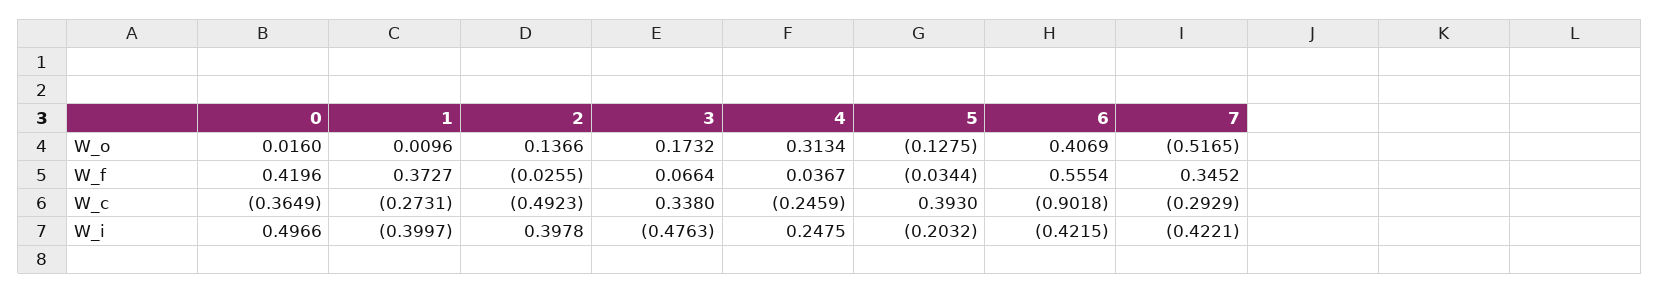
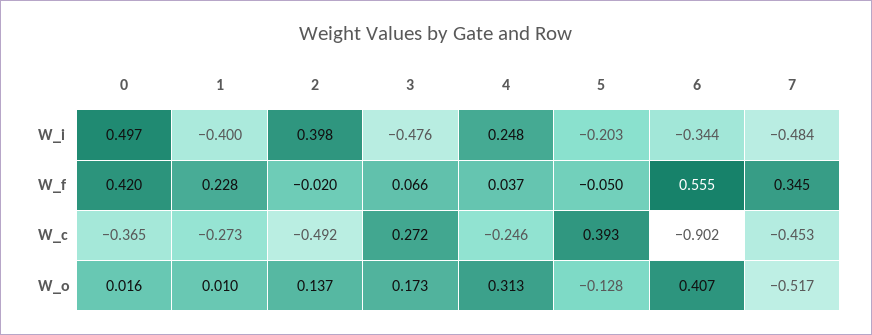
1, W_f: 0.3727 -> 0.228
2, W_f: -0.0255 -> -0.02
5, W_f: -0.0344 -> -0.05
3, W_c: 0.338 -> 0.272
7, W_c: -0.2929 -> -0.453
6, W_i: -0.4215 -> -0.344
7, W_i: -0.4221 -> -0.484

